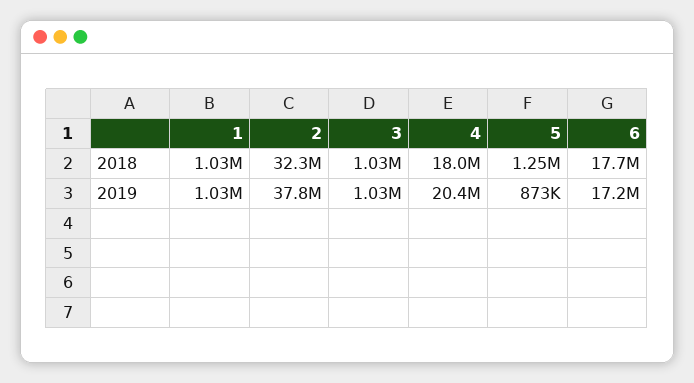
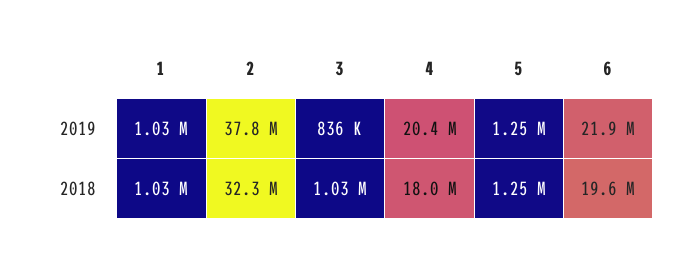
6, 2018: 17700000 -> 19600000
3, 2019: 1030000 -> 836000
5, 2019: 873000 -> 1250000
6, 2019: 17200000 -> 21900000

